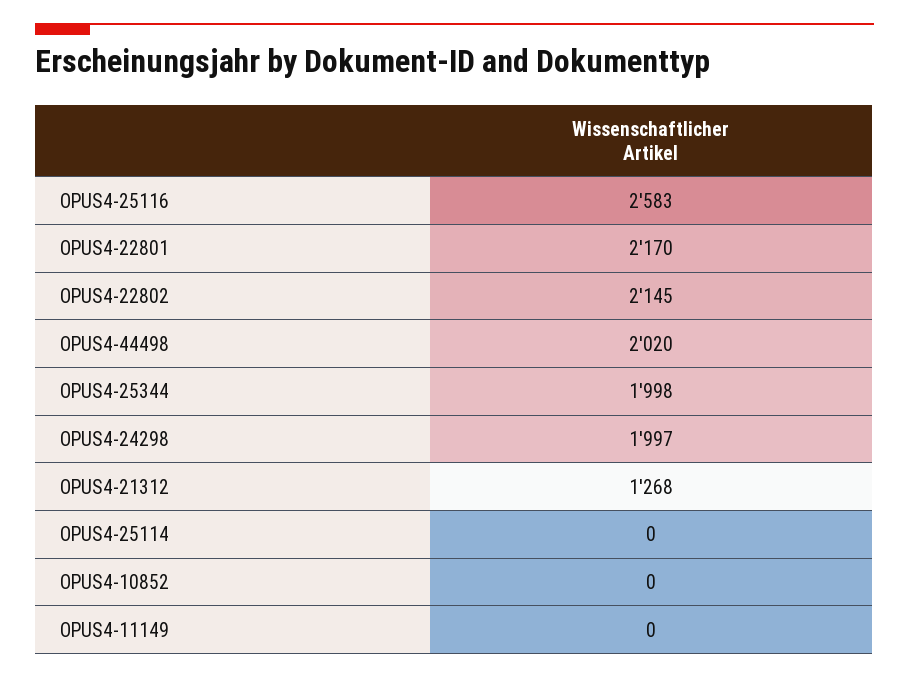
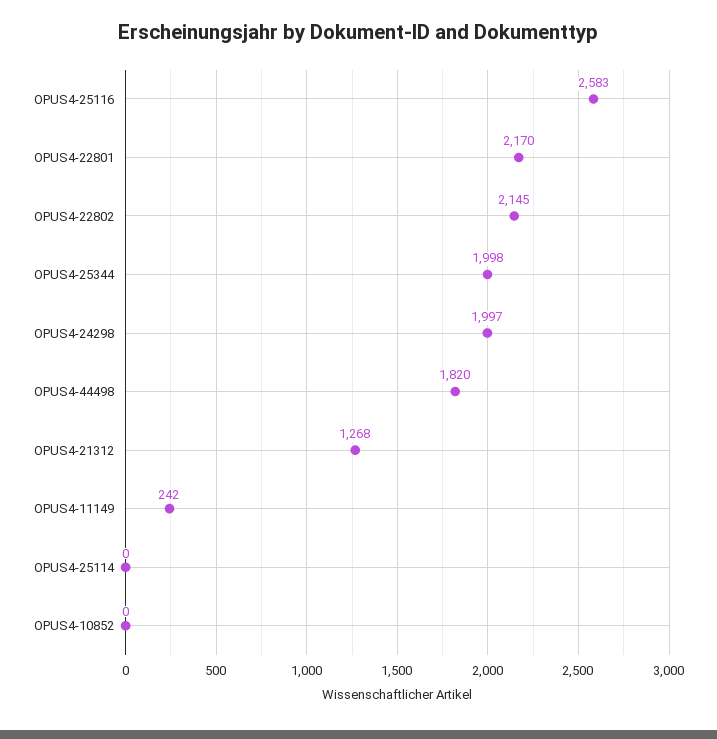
OPUS4-44498: 2020 -> 1820
OPUS4-11149: 0 -> 242

